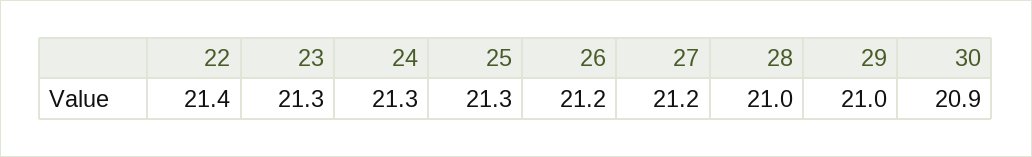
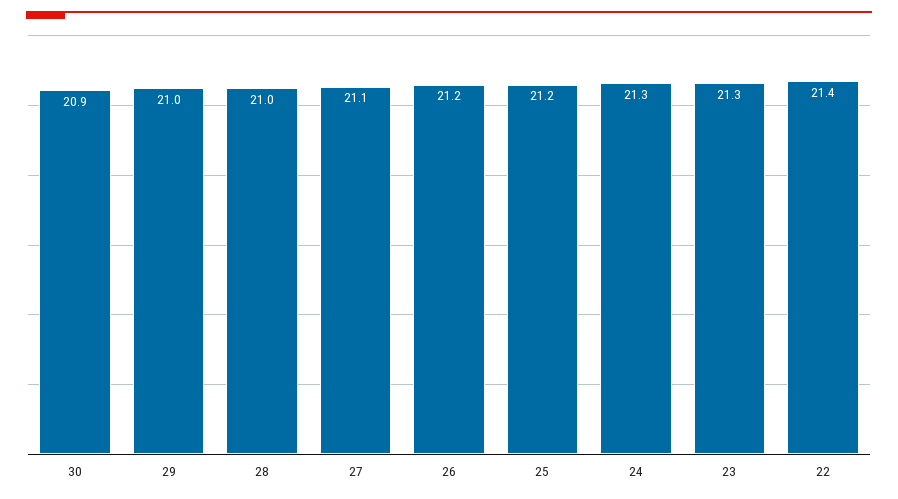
25: 21.3 -> 21.2
27: 21.2 -> 21.1

